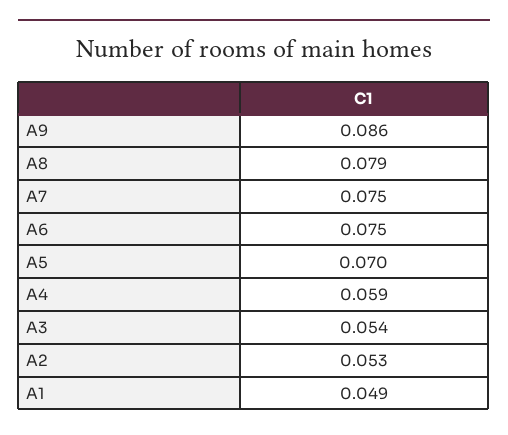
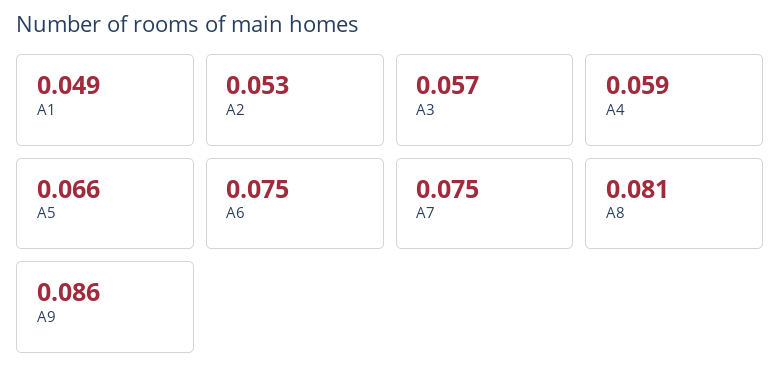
A8: 0.079 -> 0.081
A5: 0.07 -> 0.066
A3: 0.054 -> 0.057

